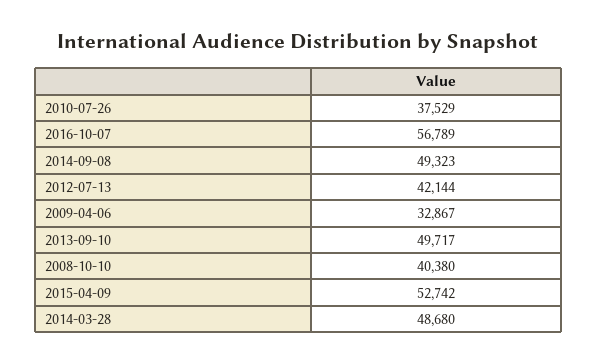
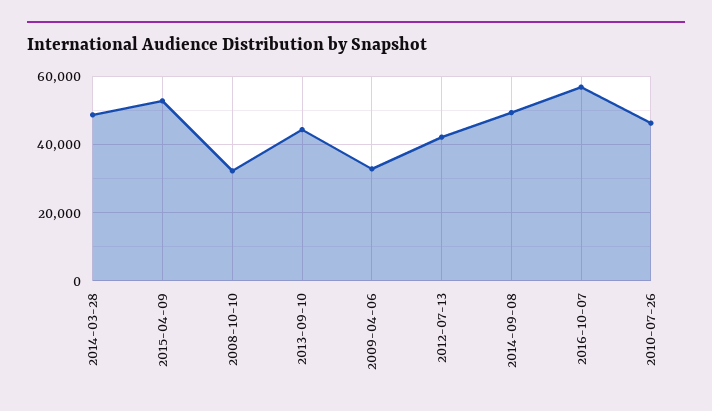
2010-07-26: 37529 -> 46000
2013-09-10: 49717 -> 44000
2008-10-10: 40380 -> 32000

